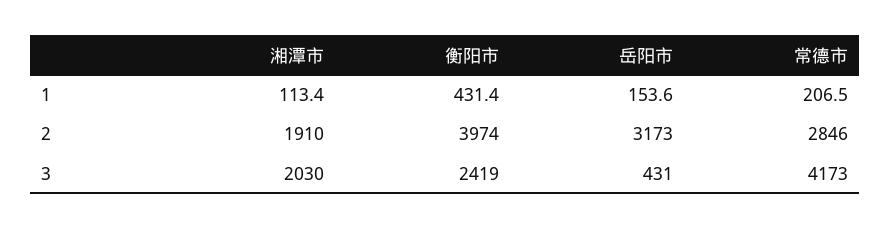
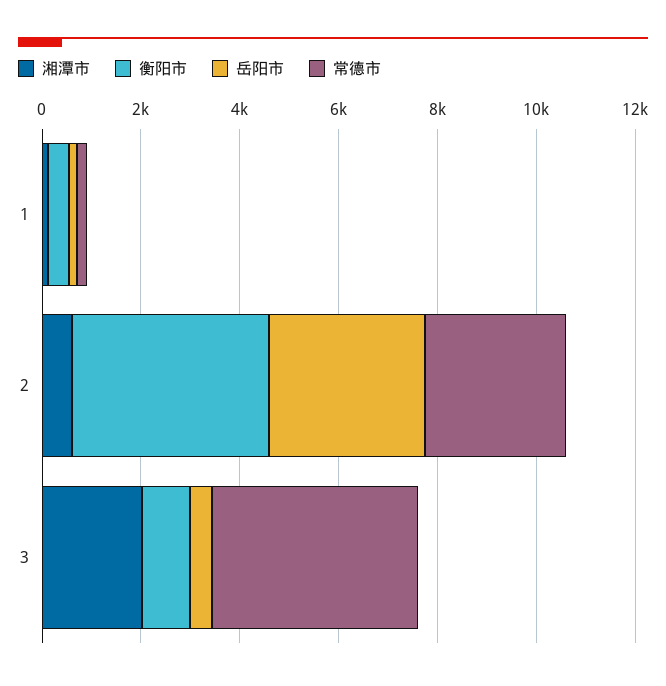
湘潭市, 2: 1910 -> 500
衡阳市, 3: 2419 -> 1000

